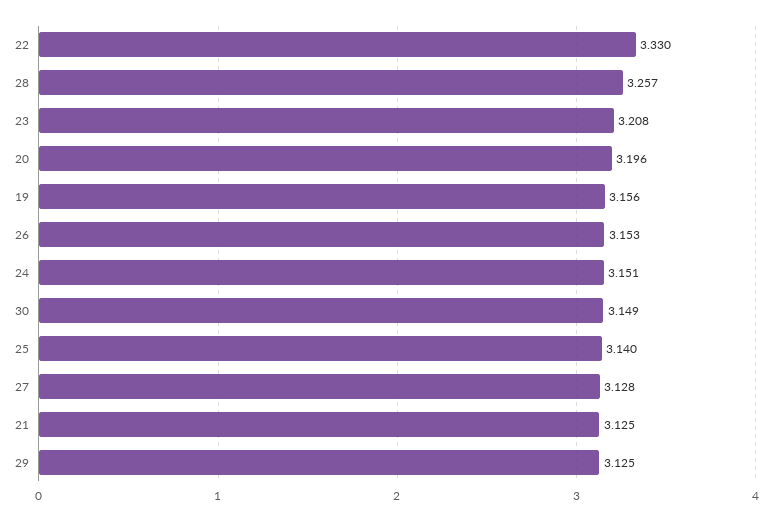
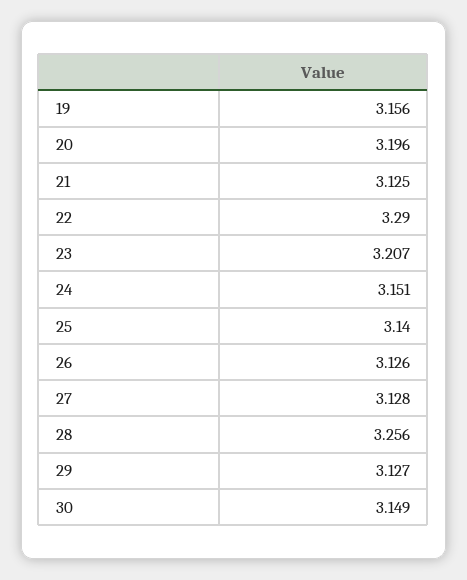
22: 3.33 -> 3.29
28: 3.257 -> 3.256
23: 3.208 -> 3.207
26: 3.153 -> 3.126
29: 3.125 -> 3.127

